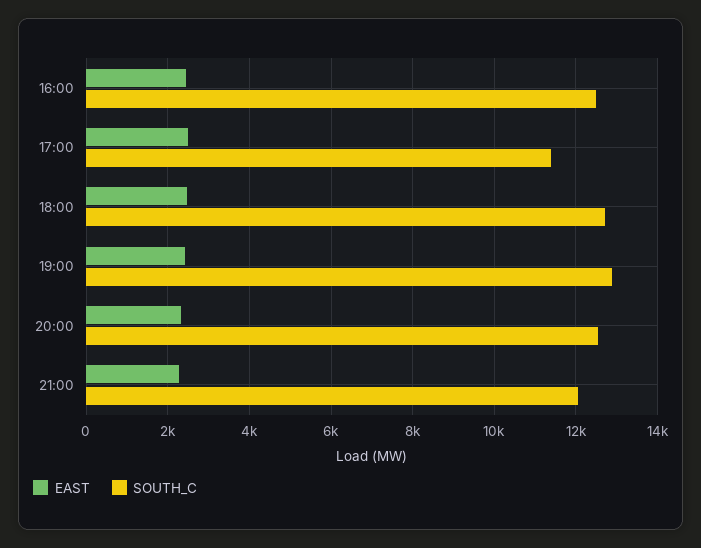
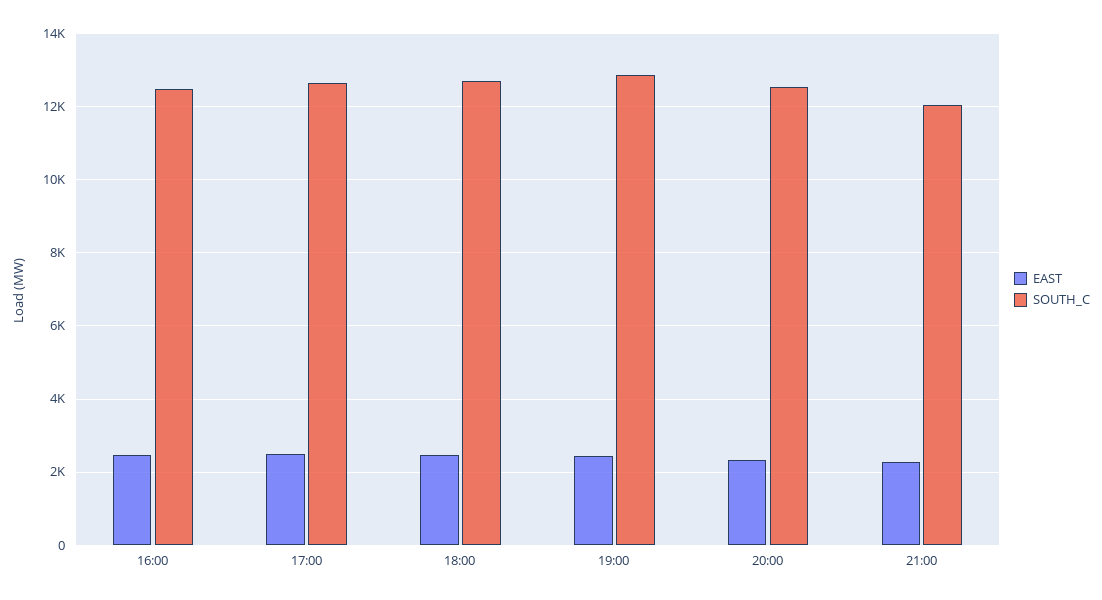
SOUTH_C, 17:00: 11400 -> 12600

